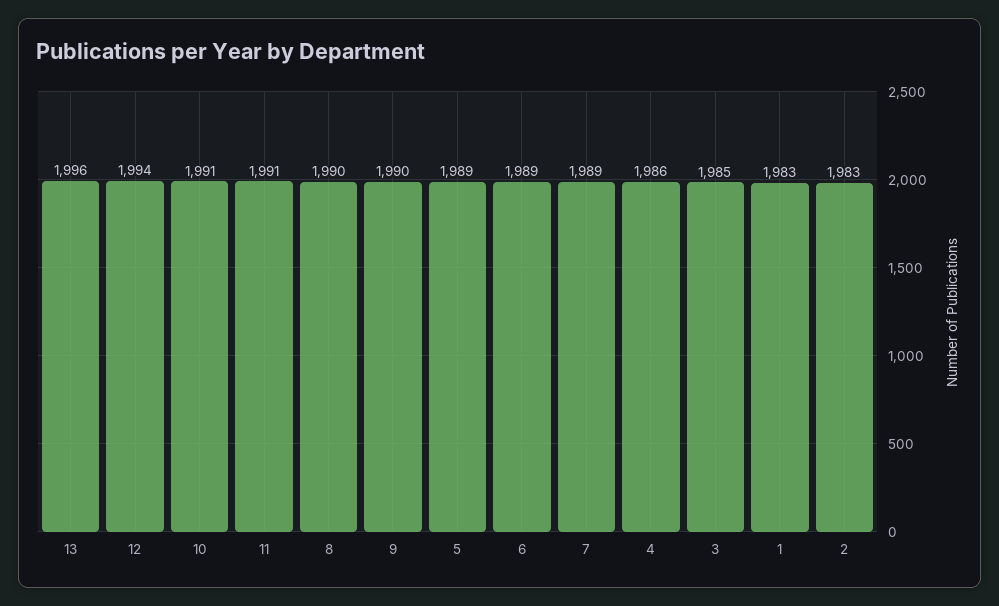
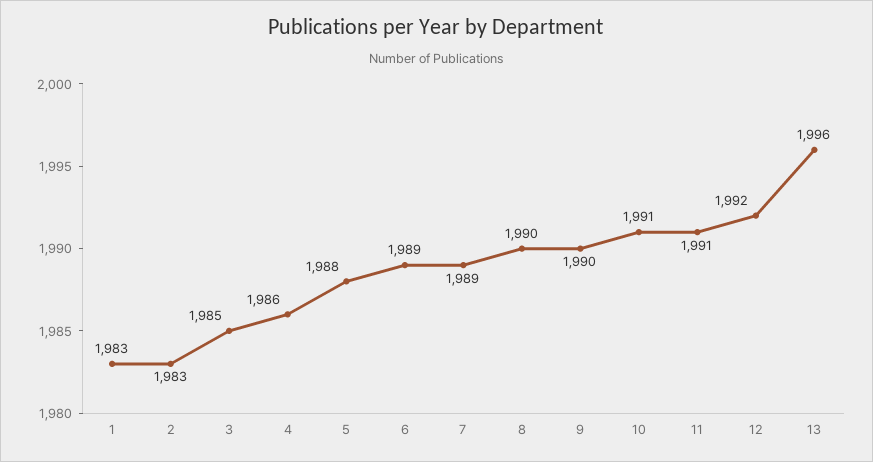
12: 1994 -> 1992
5: 1989 -> 1988

